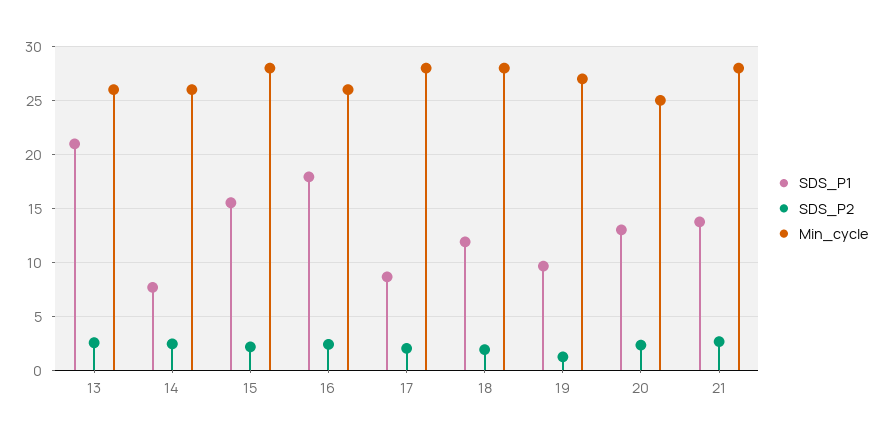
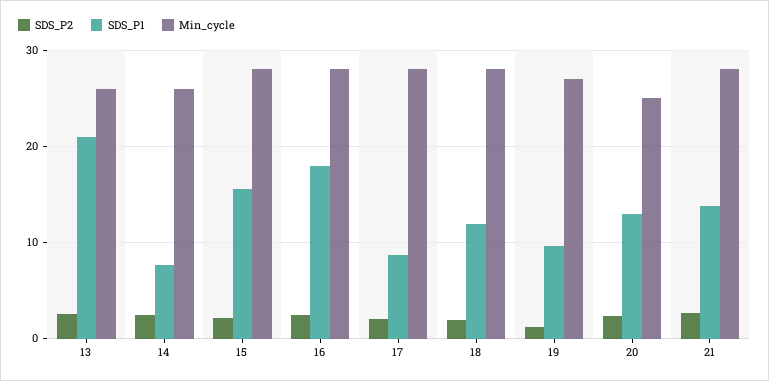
Min_cycle, 16: 26 -> 28

